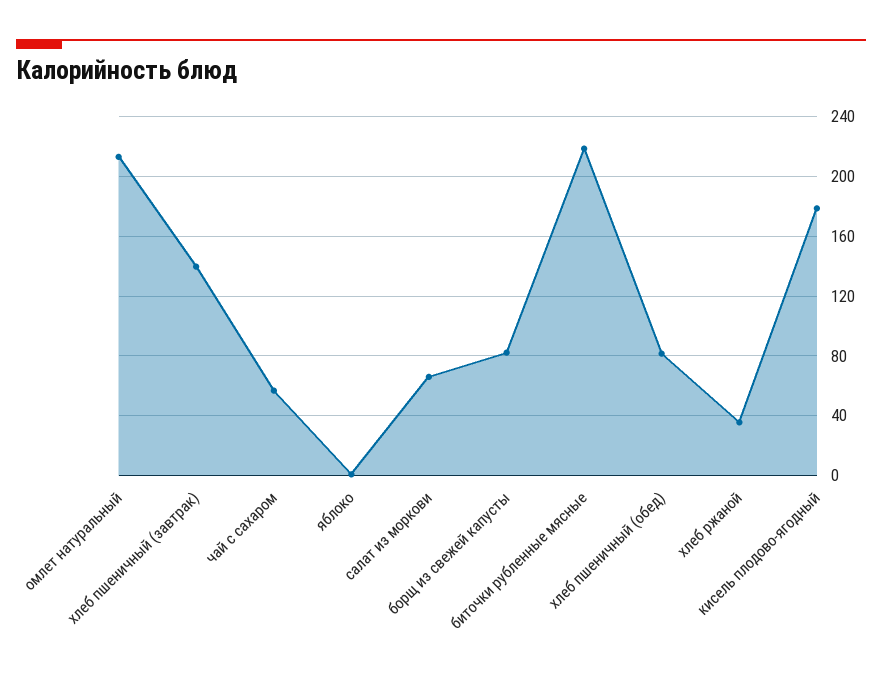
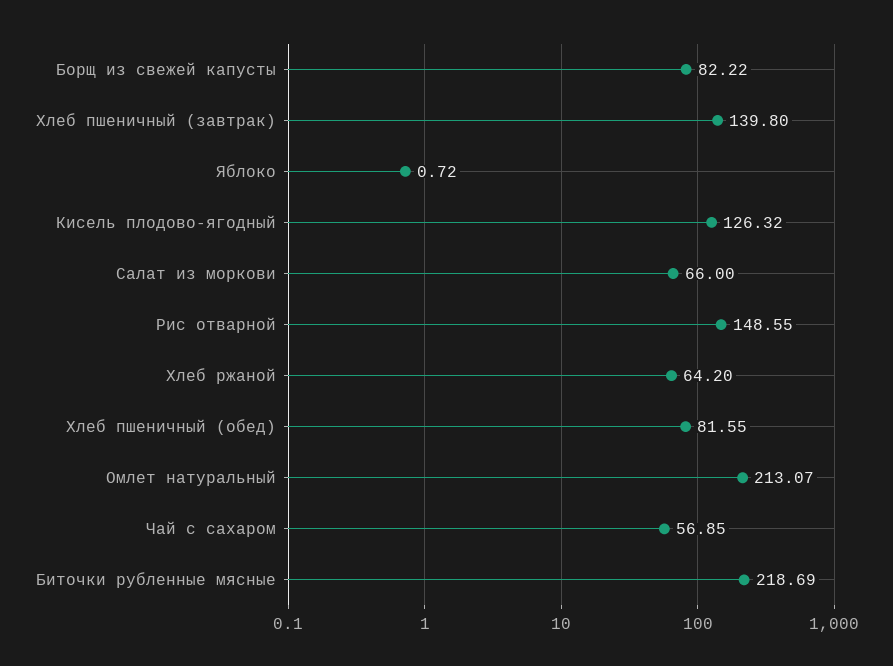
хлеб ржаной: 35 -> 64.2
кисель плодово-ягодный: 180 -> 126.32
Рис отварной: none -> 148.55

